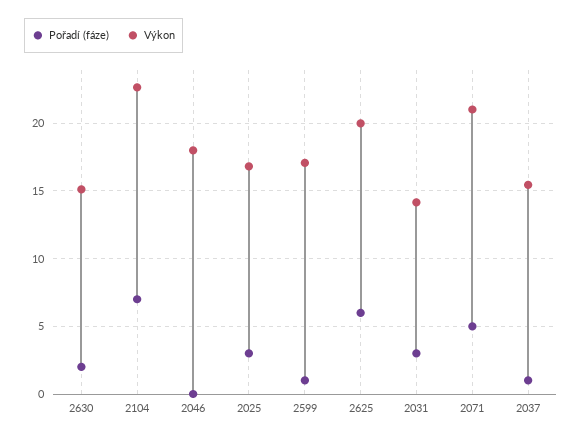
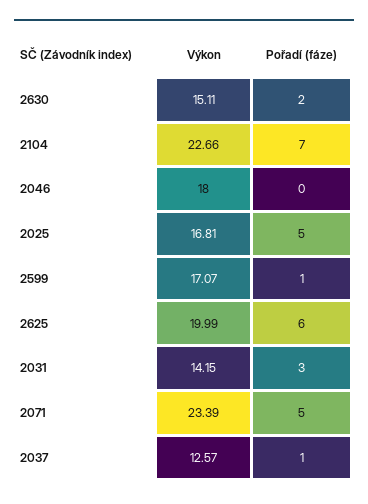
Pořadí (fáze), 2025: 3 -> 5
Výkon, 2071: 21 -> 23.39
Výkon, 2037: 15.5 -> 12.57

